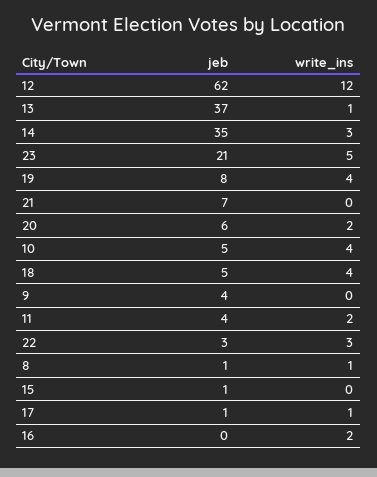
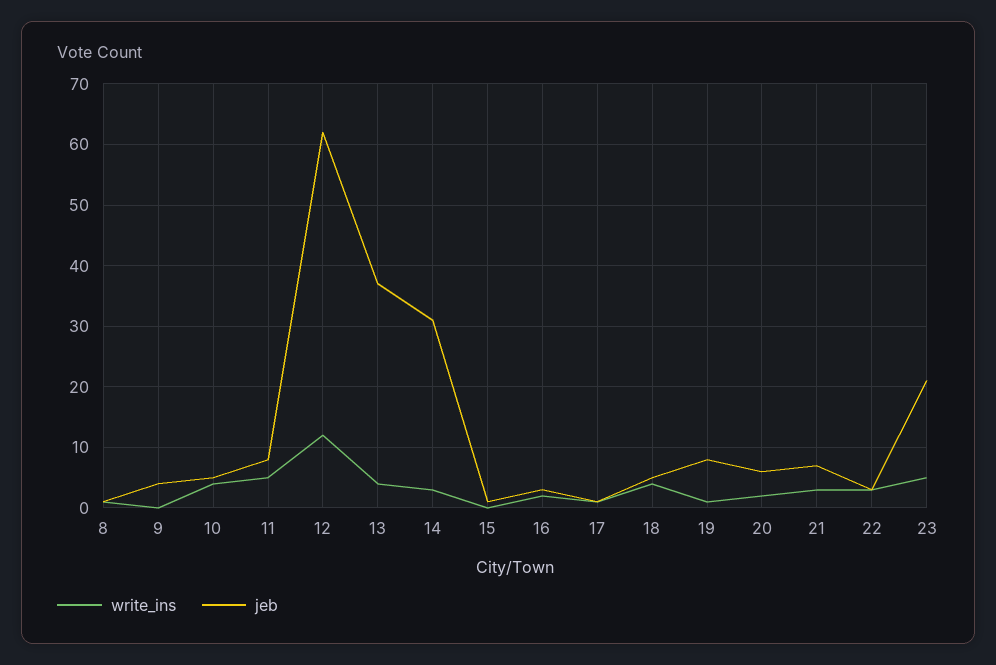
write_ins, 13: 1 -> 4
jeb, 14: 35 -> 31
write_ins, 19: 4 -> 1
write_ins, 21: 0 -> 3
jeb, 11: 4 -> 8
write_ins, 11: 2 -> 5
jeb, 16: 0 -> 3

